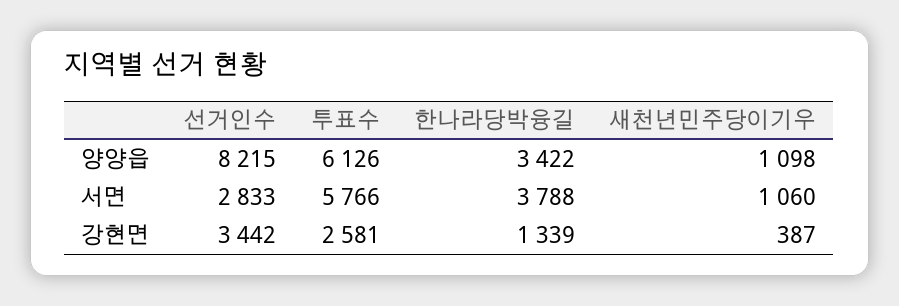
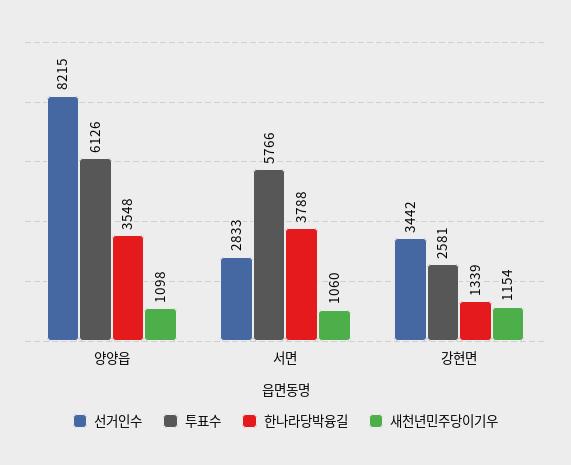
한나라당박융길, 양양읍: 3422 -> 3548
새천년민주당이기우, 강현면: 387 -> 1154

